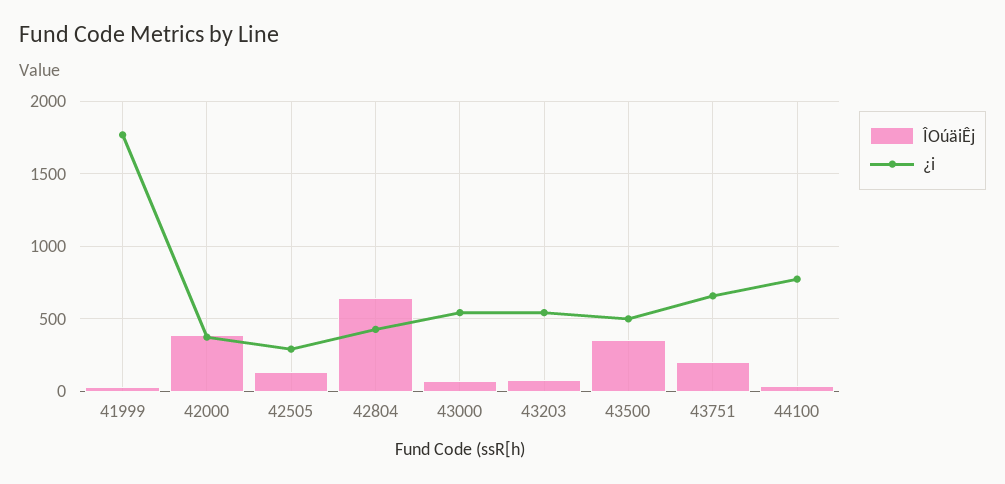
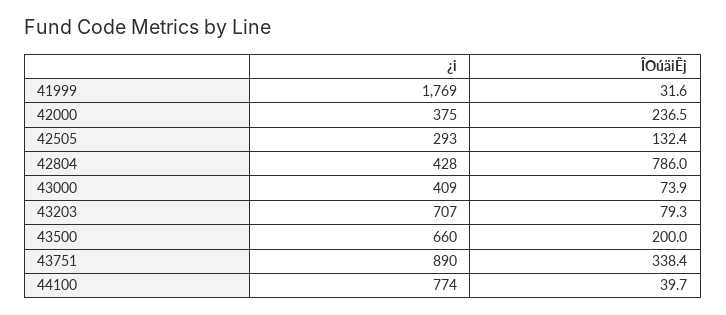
ÎOúäiÊj, 42000: 400 -> 236.5
ÎOúäiÊj, 42804: 650 -> 786
¿i, 43000: 550 -> 409
¿i, 43203: 550 -> 707
ÎOúäiÊj, 43500: 350 -> 200
¿i, 43500: 500 -> 660
ÎOúäiÊj, 43751: 200 -> 338.4
¿i, 43751: 650 -> 890

